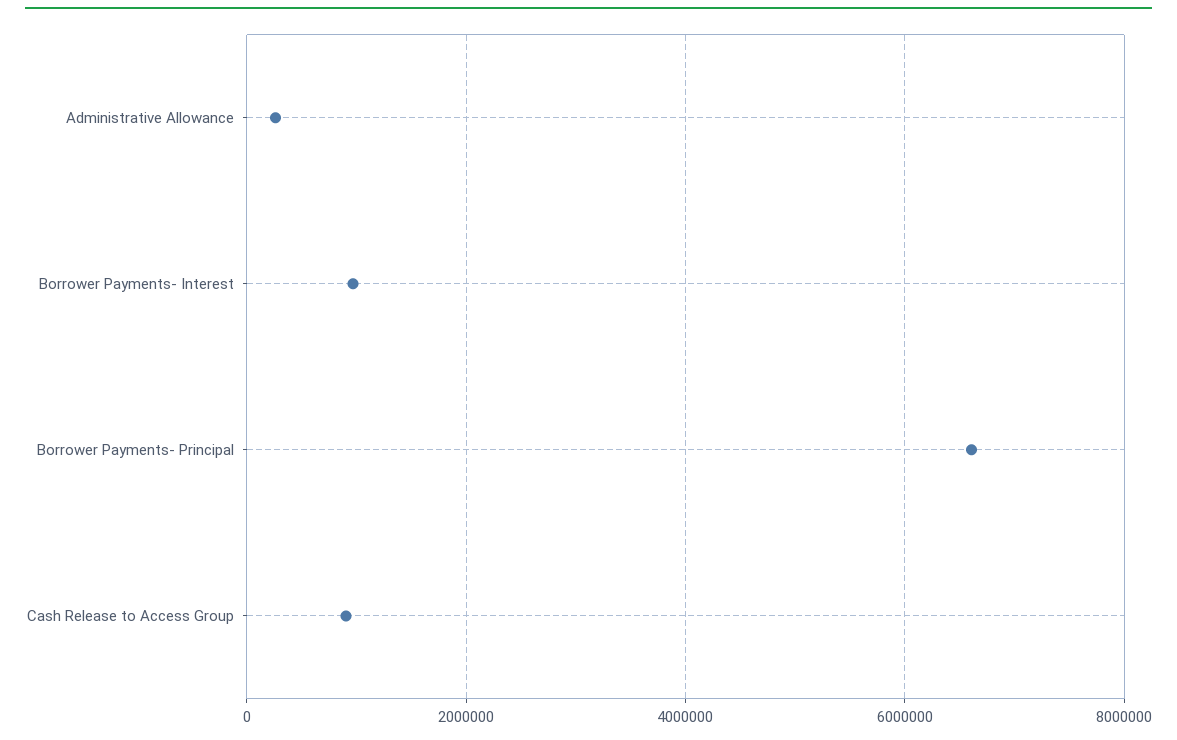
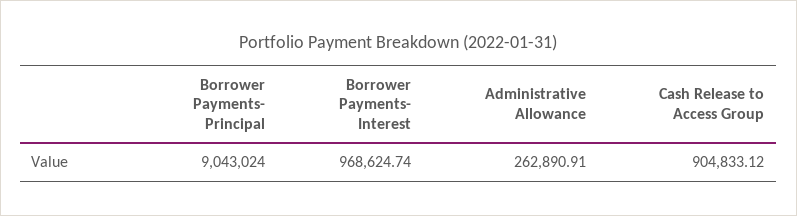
Borrower Payments- Principal: 6600000 -> 9043024

